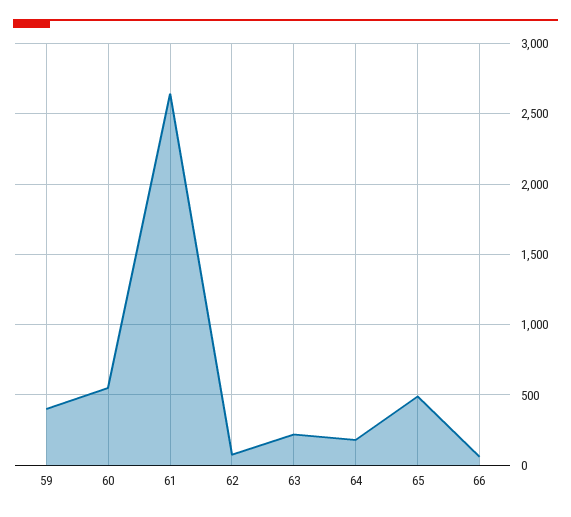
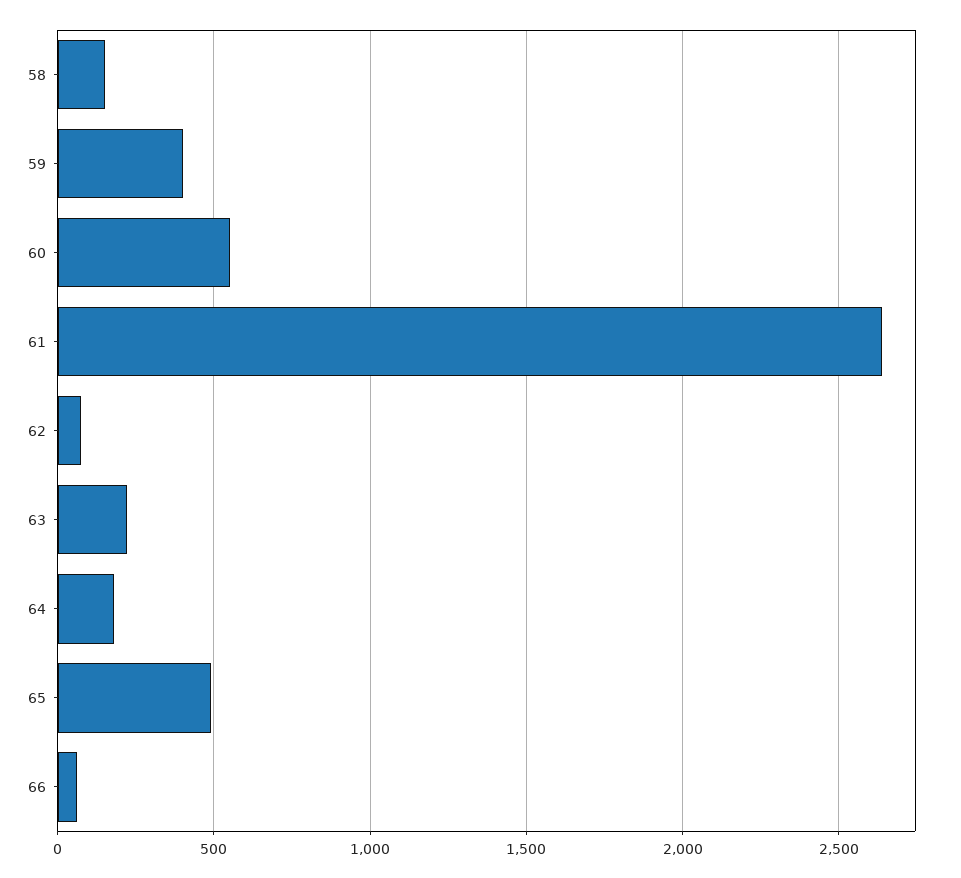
58: none -> 150

